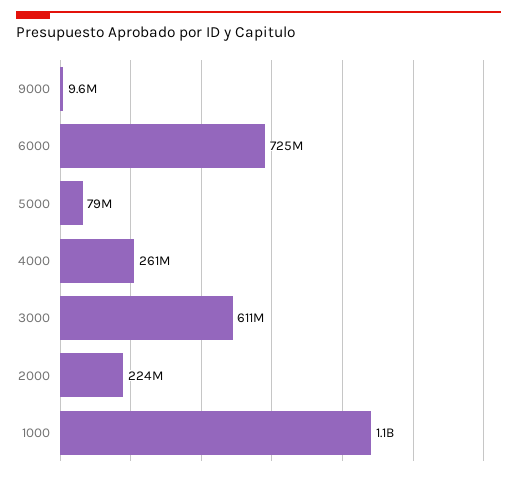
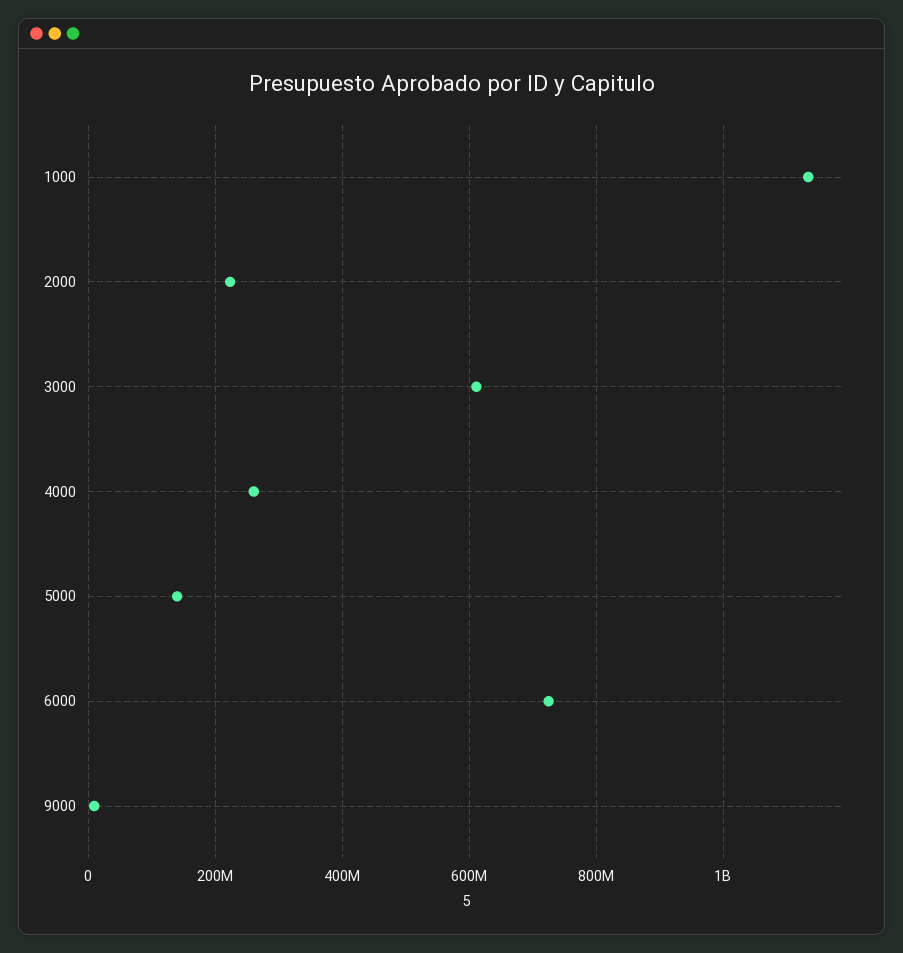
5000: 79000000 -> 140000000

